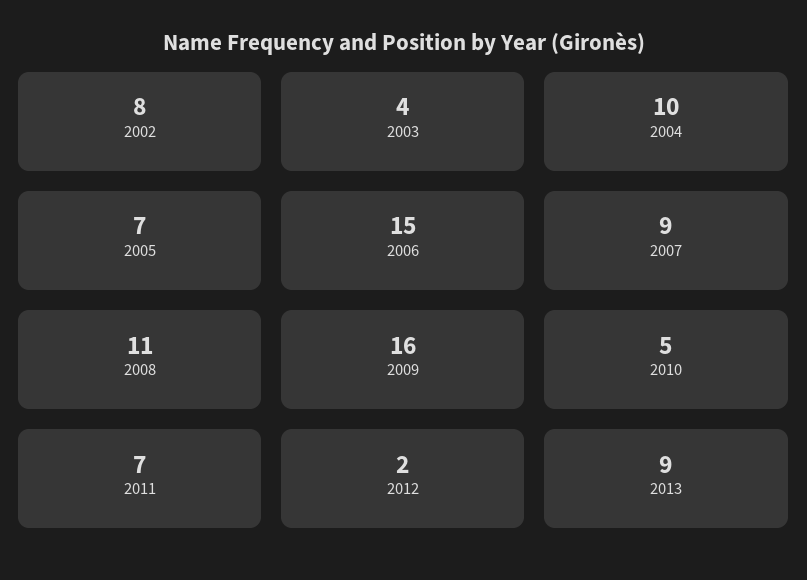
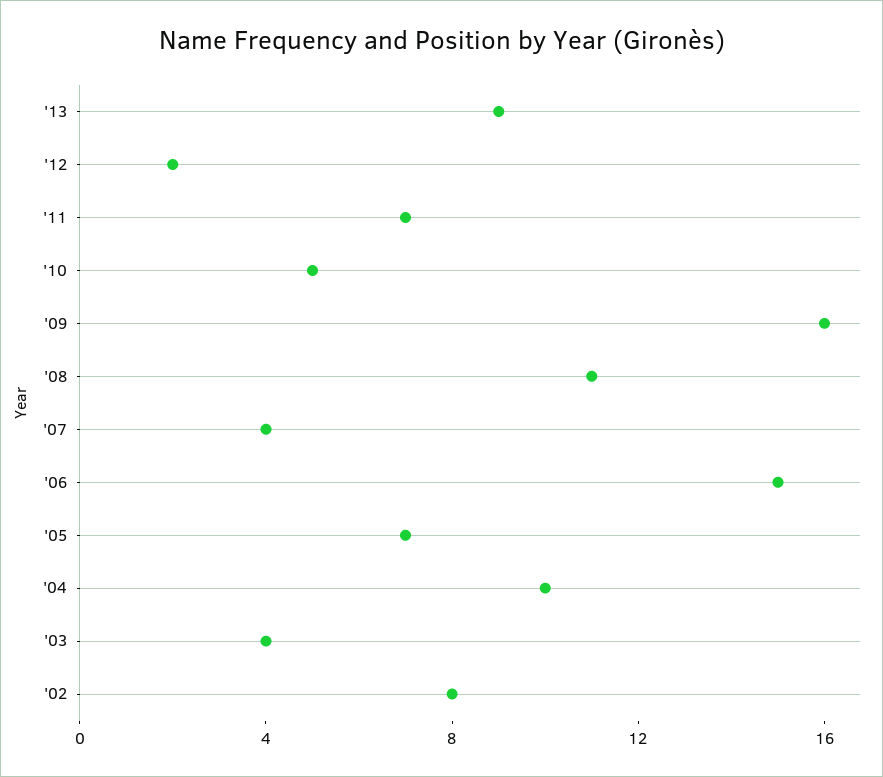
2007: 9 -> 4

